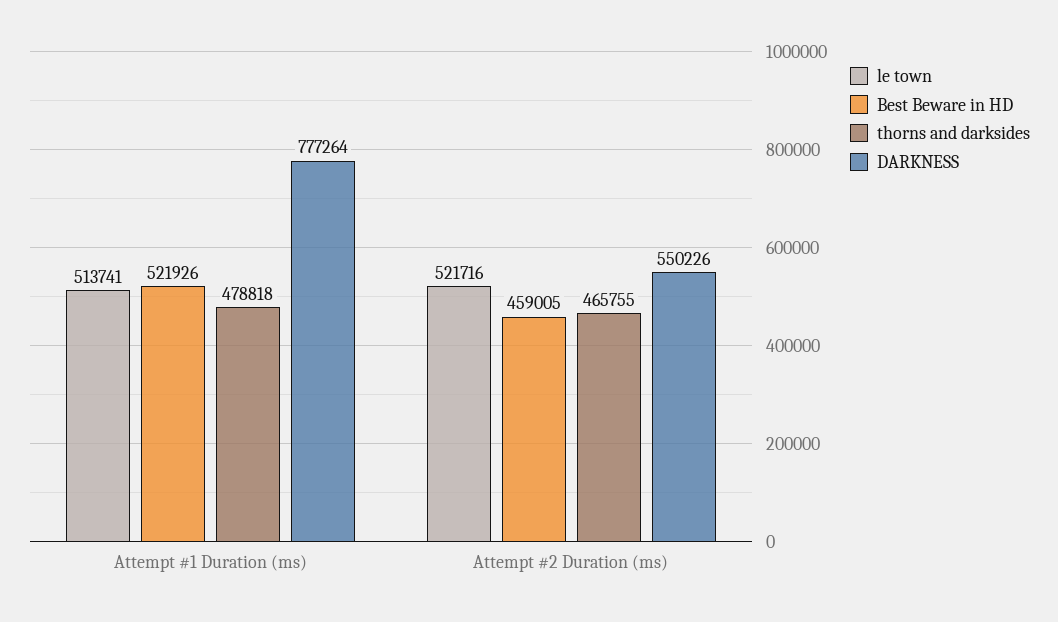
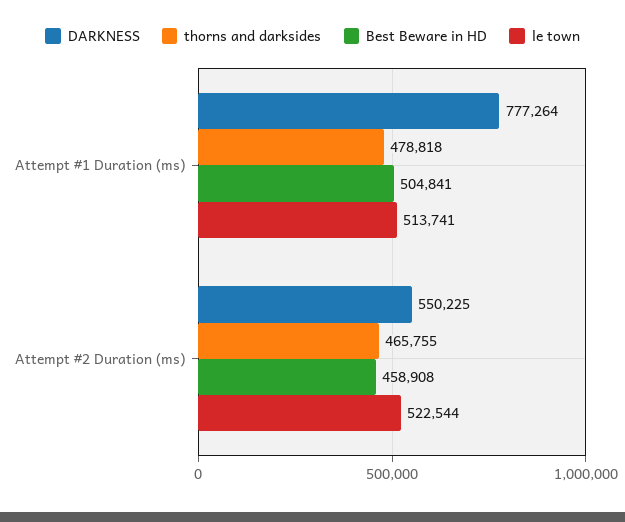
Best Beware in HD, Attempt #1 Duration (ms): 521926 -> 504841
le town, Attempt #2 Duration (ms): 521716 -> 522544
Best Beware in HD, Attempt #2 Duration (ms): 459005 -> 458908
DARKNESS, Attempt #2 Duration (ms): 550226 -> 550225

